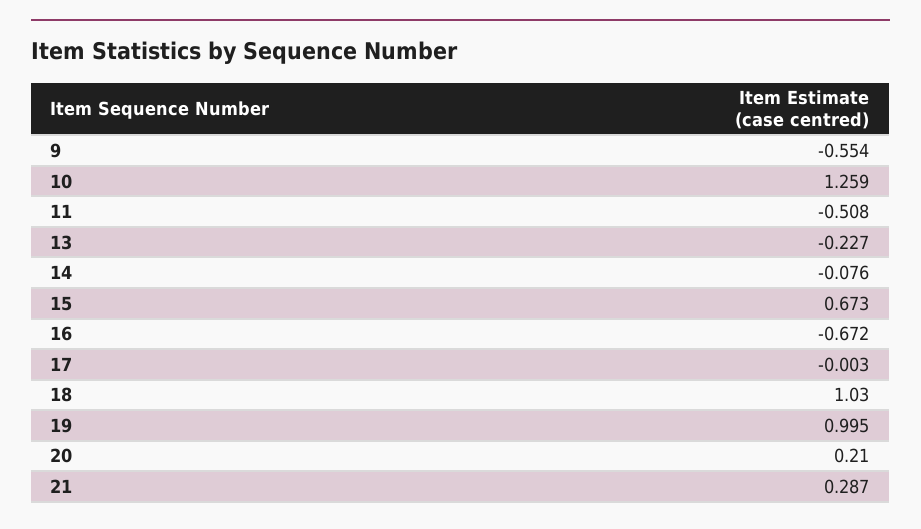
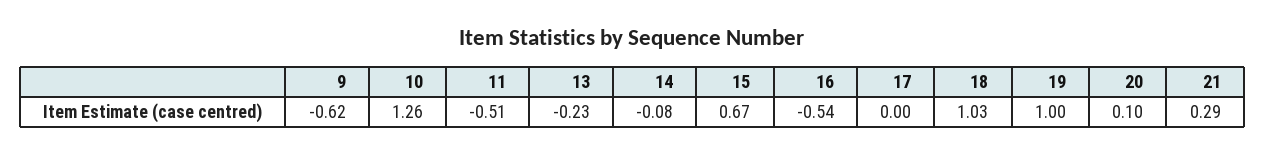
9: -0.554 -> -0.62
16: -0.672 -> -0.54
20: 0.21 -> 0.1

